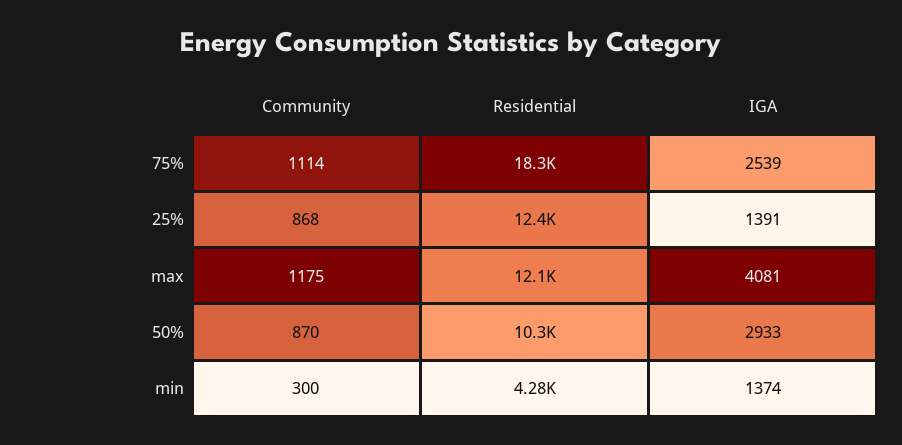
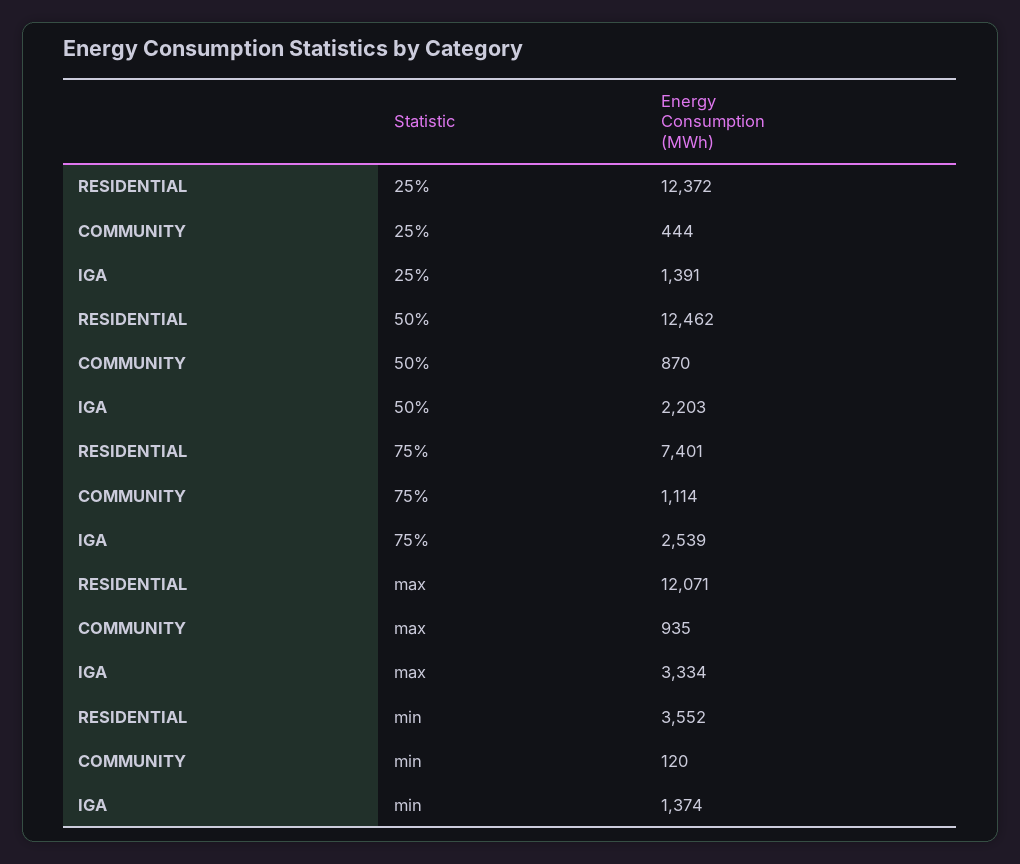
Residential, 75%: 18300 -> 7401
Community, 25%: 868 -> 444
Community, max: 1175 -> 935
IGA, max: 4081 -> 3334
Residential, 50%: 10300 -> 12462
IGA, 50%: 2933 -> 2203
Community, min: 300 -> 120
Residential, min: 4280 -> 3552

